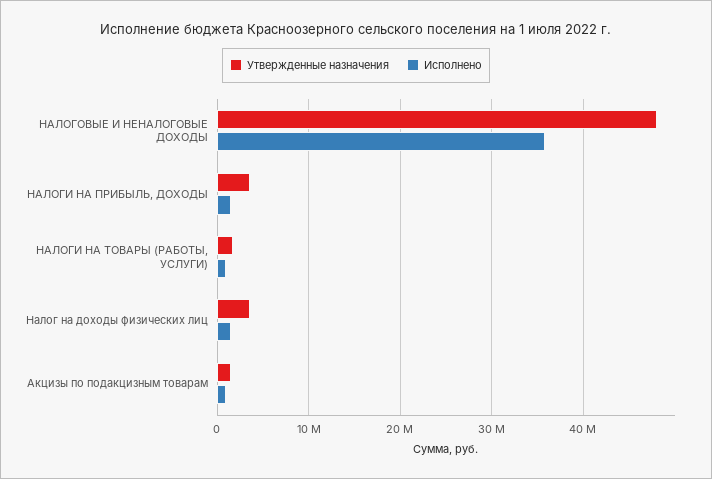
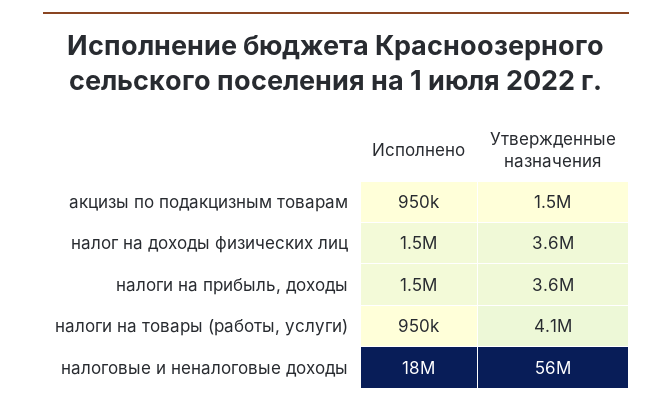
Утвержденные назначения, НАЛОГОВЫЕ И НЕНАЛОГОВЫЕ ДОХОДЫ: 48000000 -> 56000000
Исполнено, НАЛОГОВЫЕ И НЕНАЛОГОВЫЕ ДОХОДЫ: 36000000 -> 18000000
Утвержденные назначения, НАЛОГИ НА ТОВАРЫ (РАБОТЫ, УСЛУГИ): 2000000 -> 4100000

